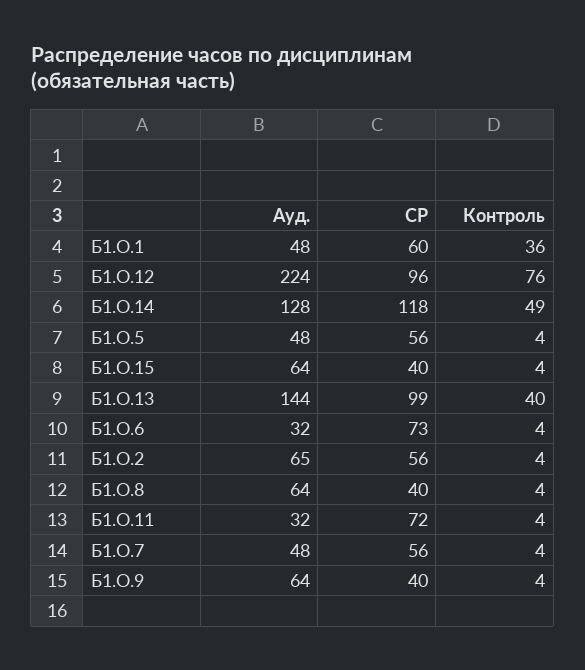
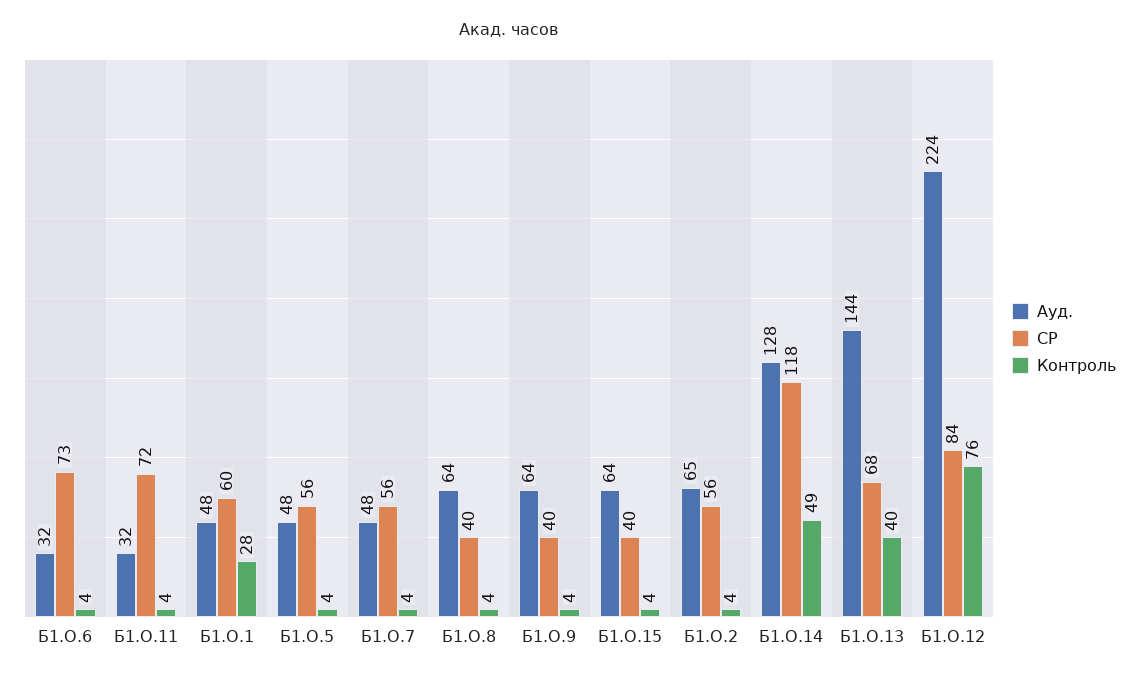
Контроль, Б1.О.1: 36 -> 28
СР, Б1.О.12: 96 -> 84
СР, Б1.О.13: 99 -> 68

